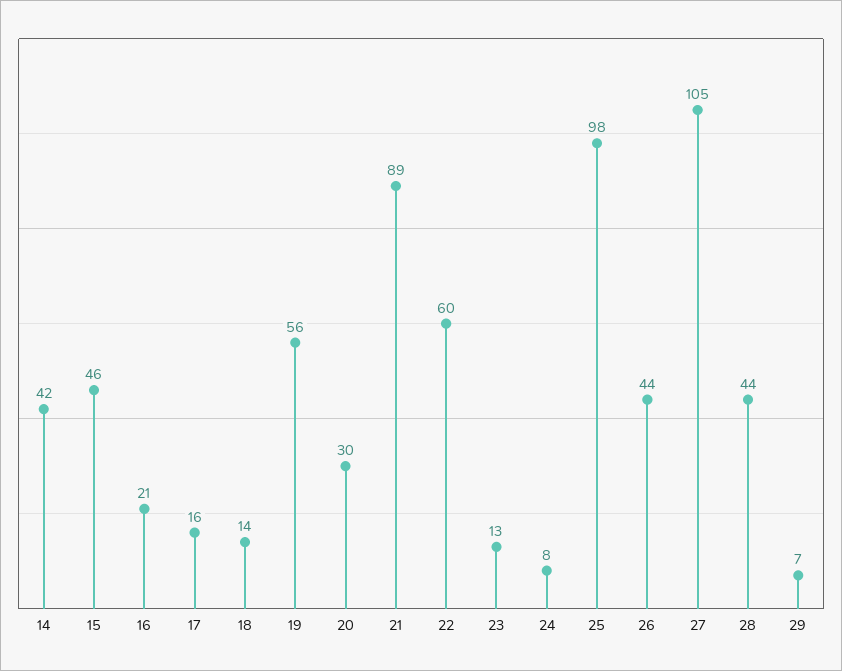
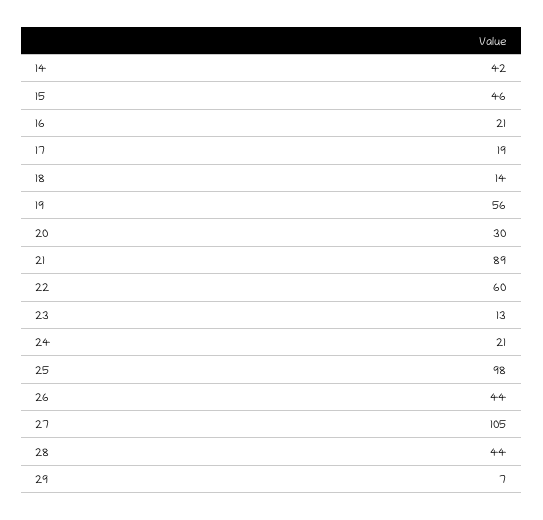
17: 16 -> 19
24: 8 -> 21

